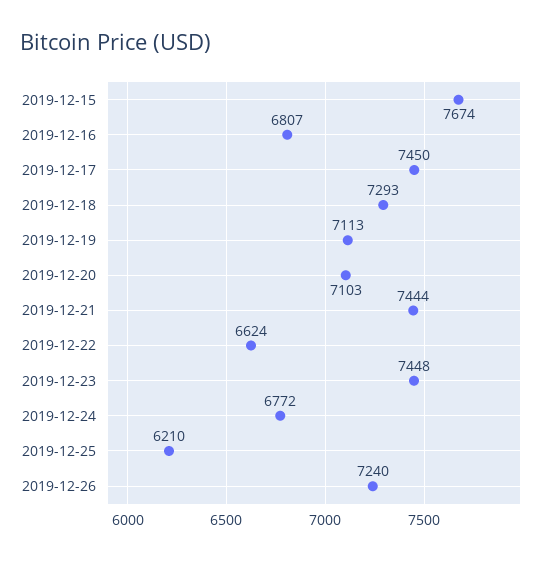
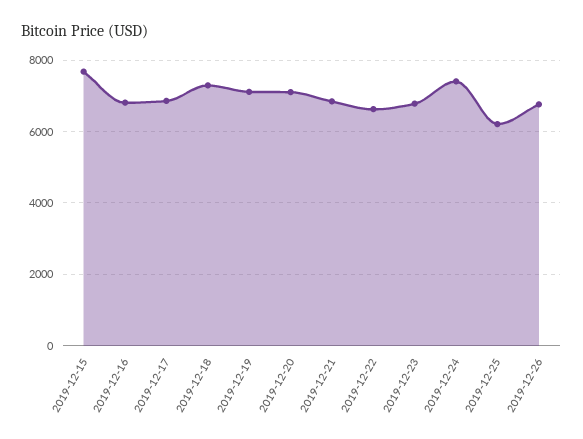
2019-12-17: 7450 -> 6800
2019-12-21: 7444 -> 6800
2019-12-23: 7448 -> 6800
2019-12-24: 6772 -> 7400
2019-12-26: 7240 -> 6800

